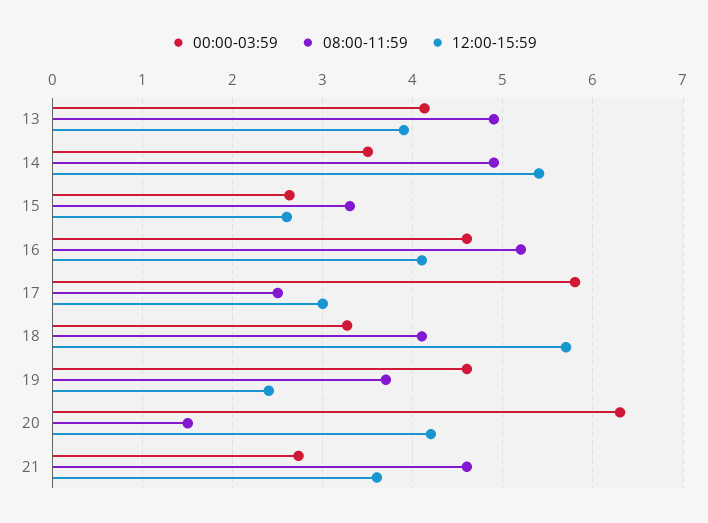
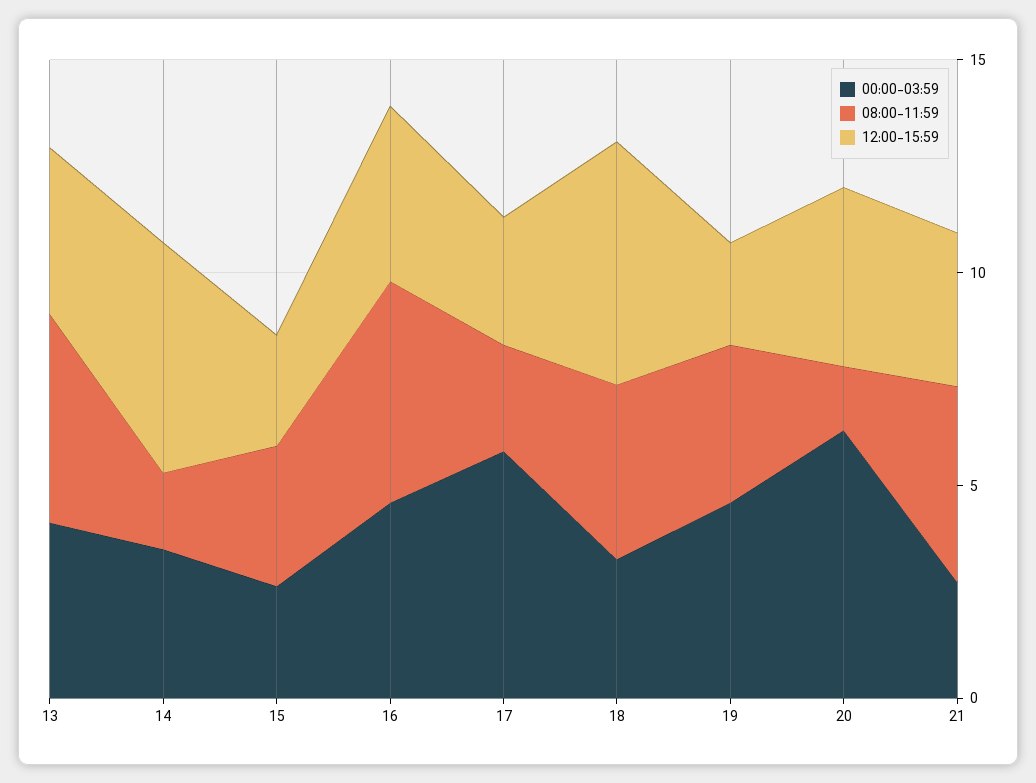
08:00-11:59, 14: 4.9 -> 2

